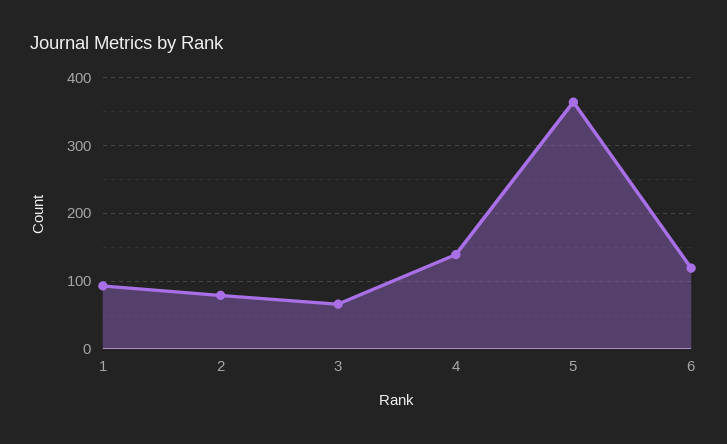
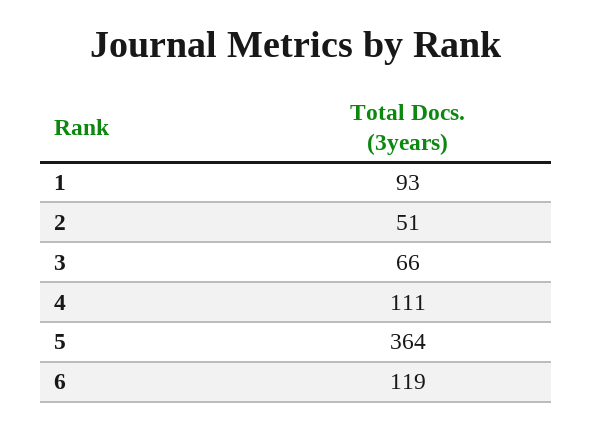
2: 80 -> 51
4: 140 -> 111

